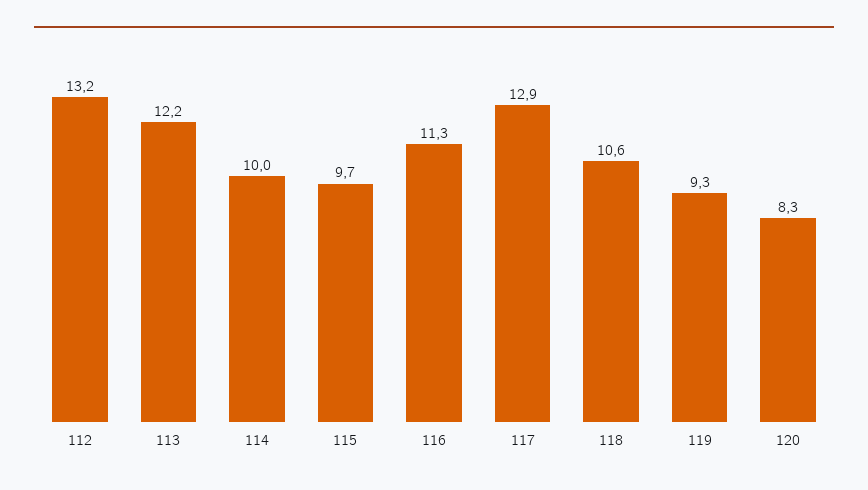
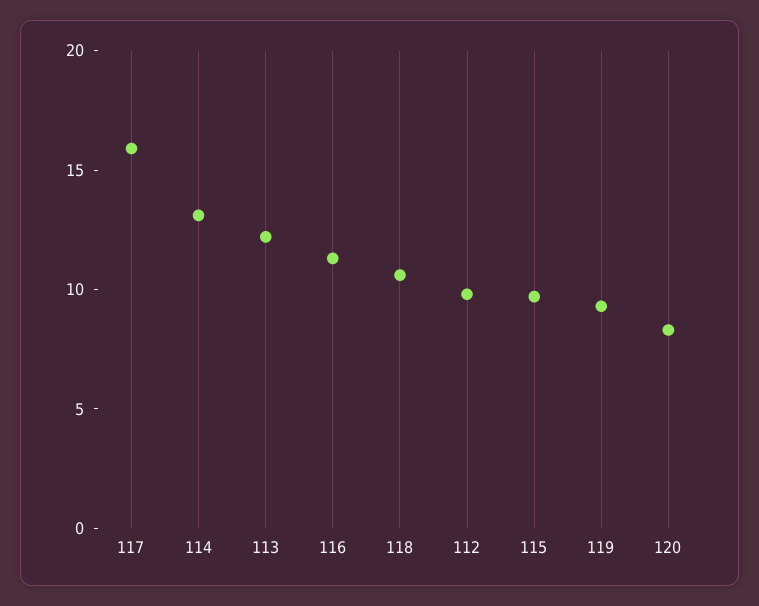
112: 13.2 -> 10
114: 10 -> 13
117: 12.9 -> 16

